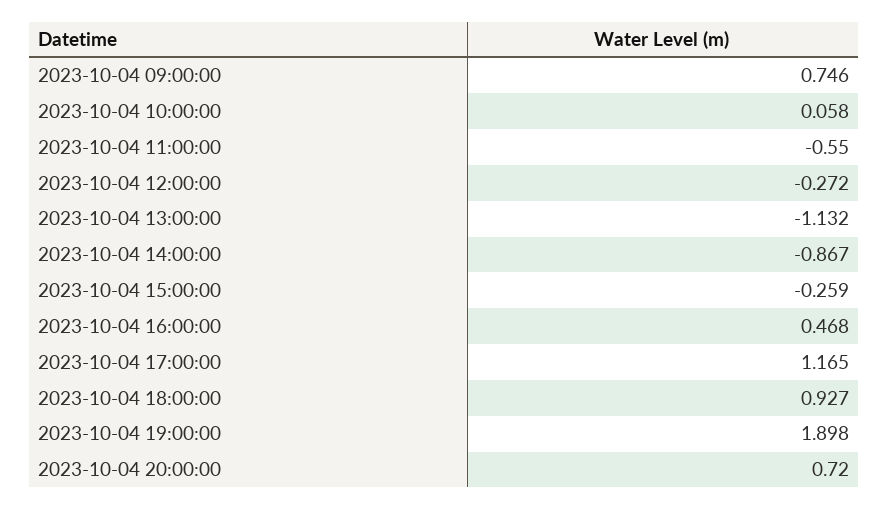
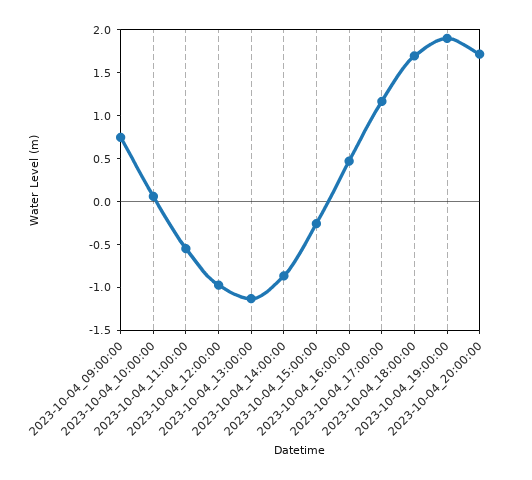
2023-10-04 12:00:00: -0.272 -> -1
2023-10-04 18:00:00: 0.927 -> 1.7
2023-10-04 20:00:00: 0.72 -> 1.7

